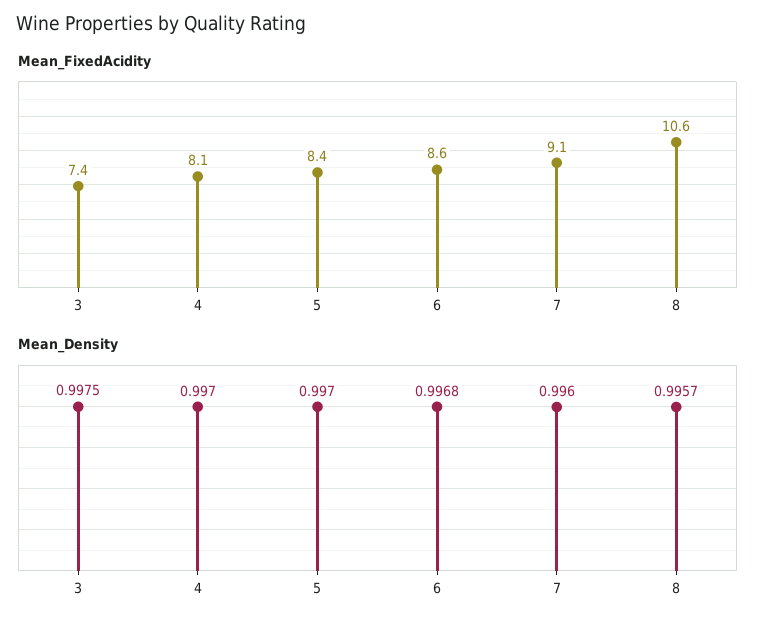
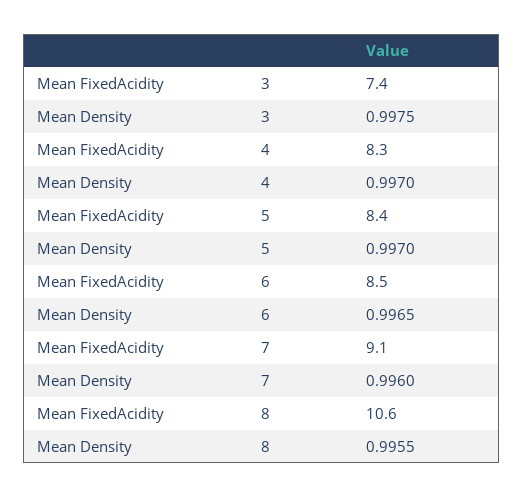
Mean_FixedAcidity, 4: 8.1 -> 8.3
Mean_FixedAcidity, 6: 8.6 -> 8.5
Mean_Density, 6: 0.9968 -> 0.9965
Mean_Density, 8: 0.9957 -> 0.9955

